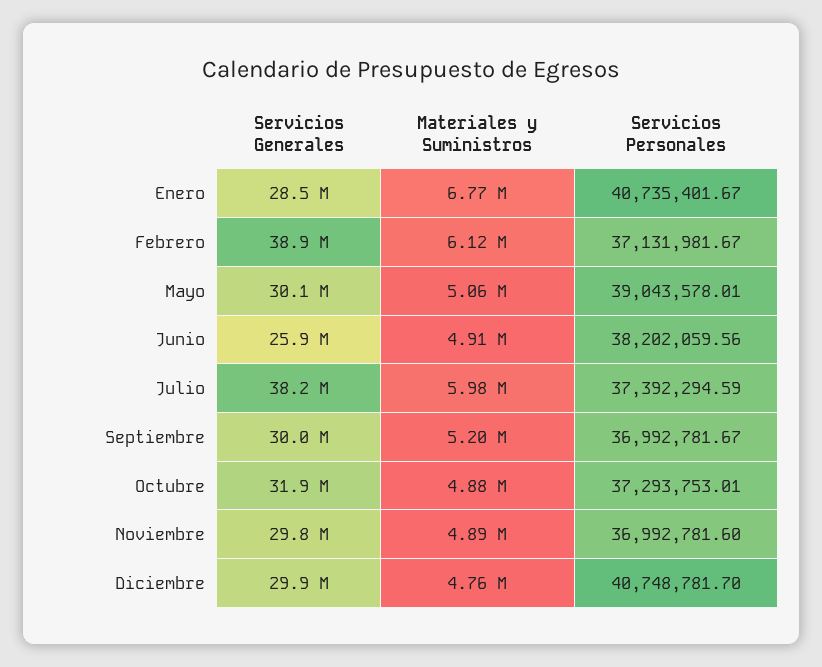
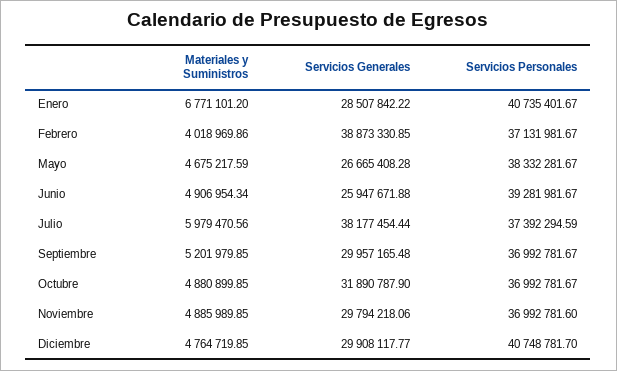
Materiales y Suministros, Febrero: 6120000 -> 4018969.86
Servicios Generales, Mayo: 30100000 -> 26665408.28
Materiales y Suministros, Mayo: 5060000 -> 4675217.59
Servicios Personales, Mayo: 39043578.01 -> 38332281.67
Servicios Personales, Junio: 38202059.56 -> 39281981.67
Servicios Personales, Octubre: 37293753.01 -> 36992781.67

